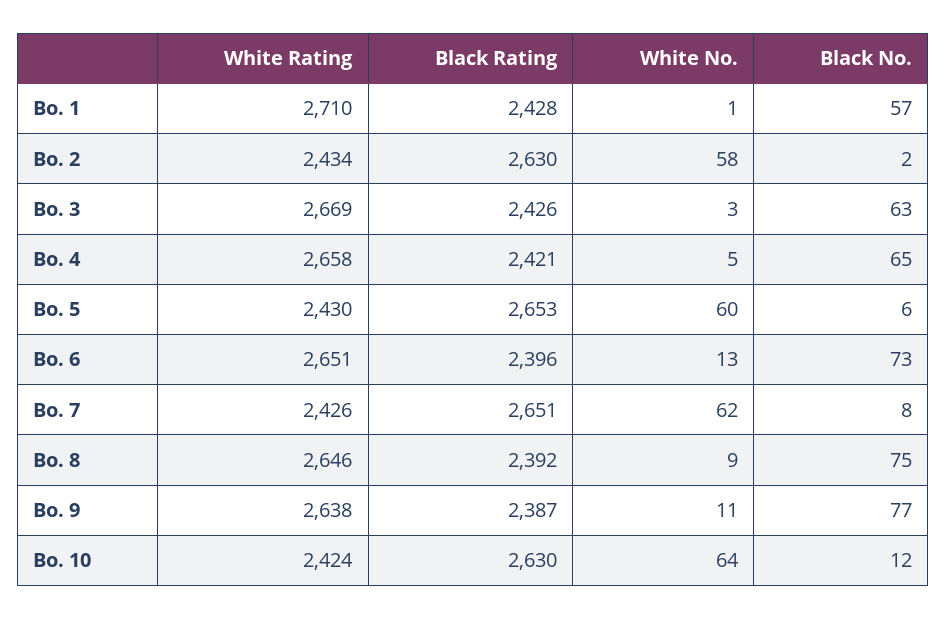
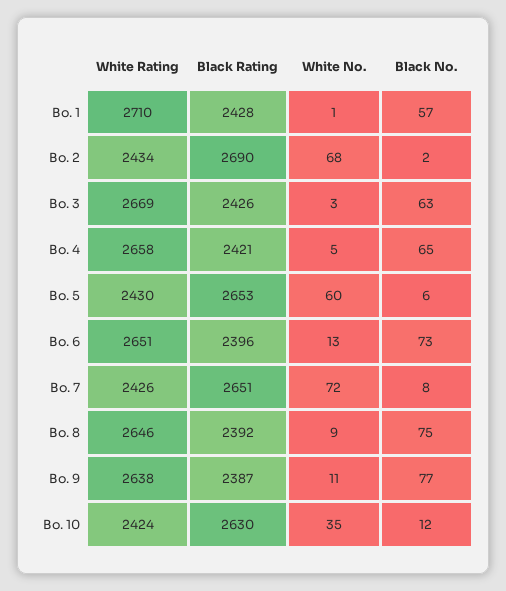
Black Rating, Bo. 2: 2630 -> 2690
White No., Bo. 2: 58 -> 68
White No., Bo. 7: 62 -> 72
White No., Bo. 10: 64 -> 35

